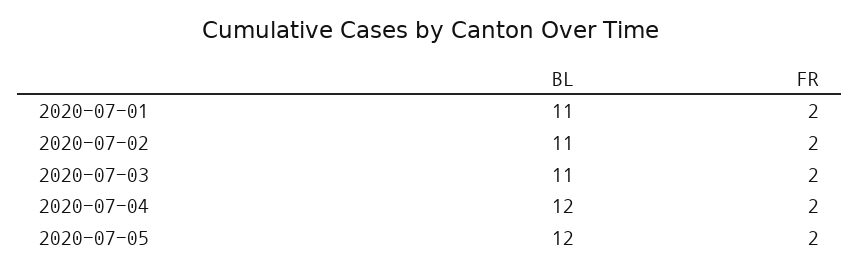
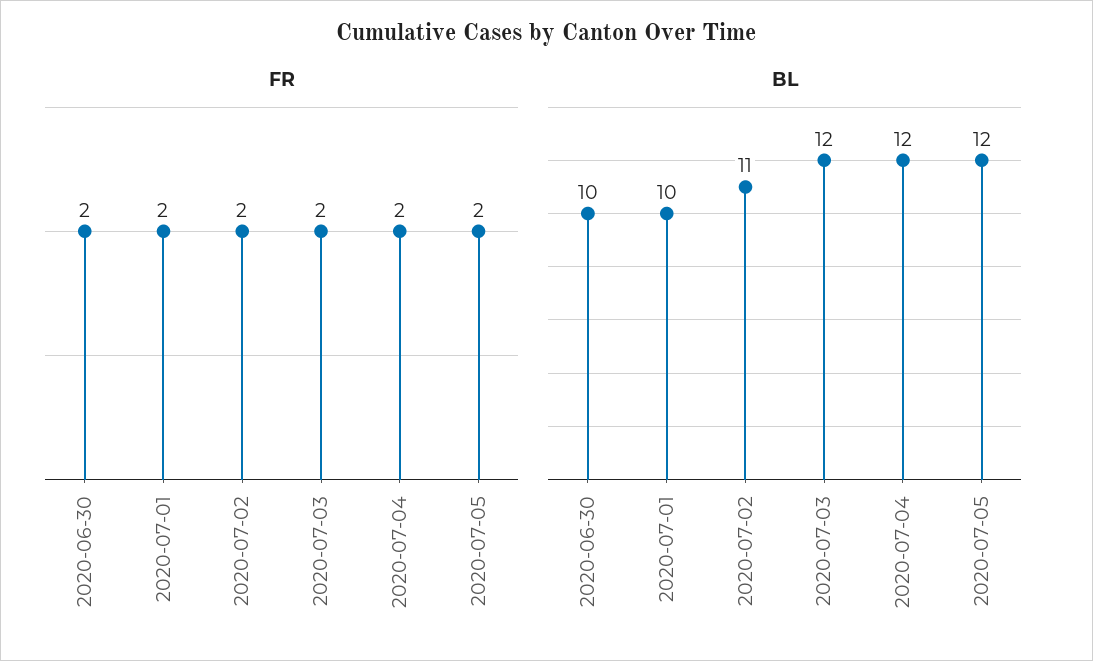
BL, 2020-07-01: 11 -> 10
BL, 2020-07-03: 11 -> 12
FR, 2020-06-30: none -> 2
BL, 2020-06-30: none -> 10

